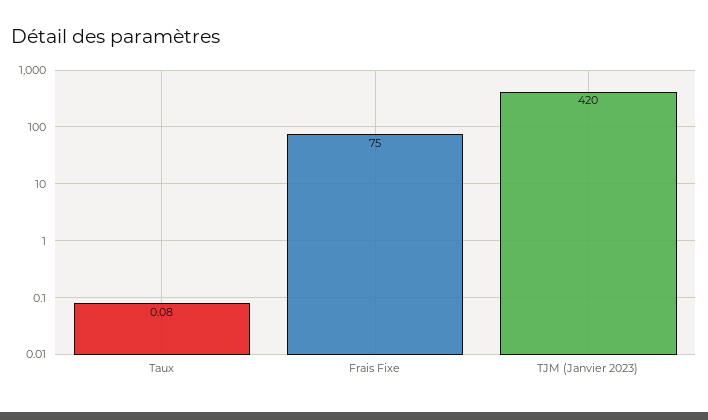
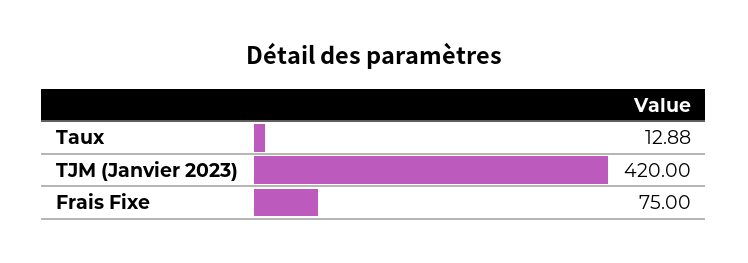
Taux: 0.08 -> 12.88

